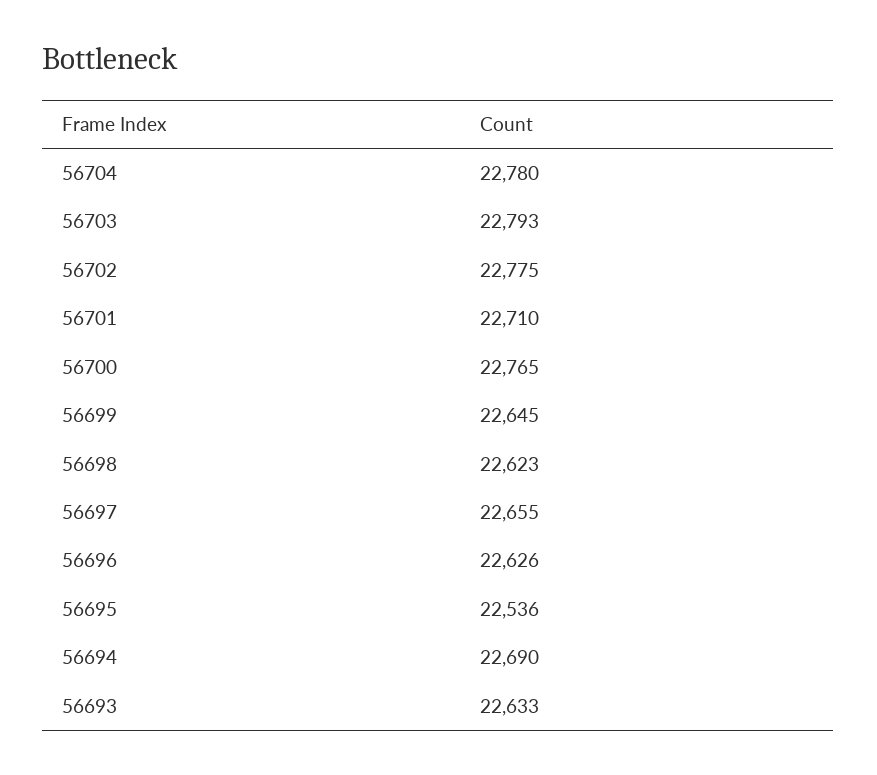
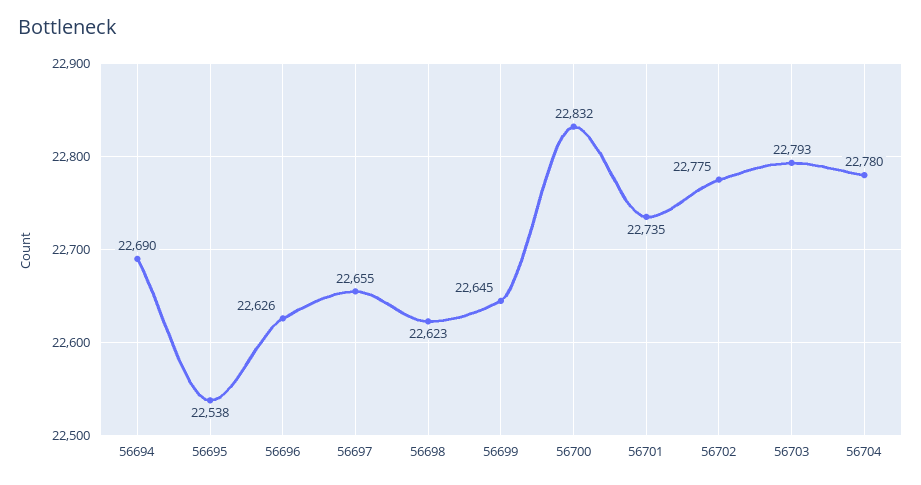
56701: 22710 -> 22735
56700: 22765 -> 22832
56695: 22536 -> 22538
56693: 22633 -> none

